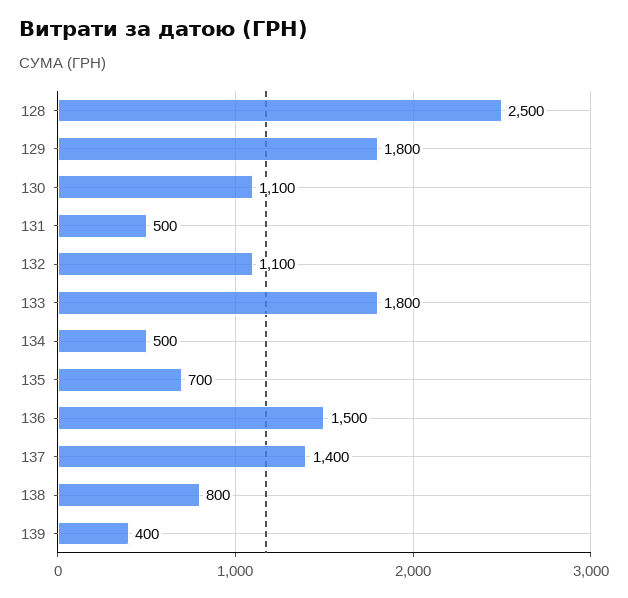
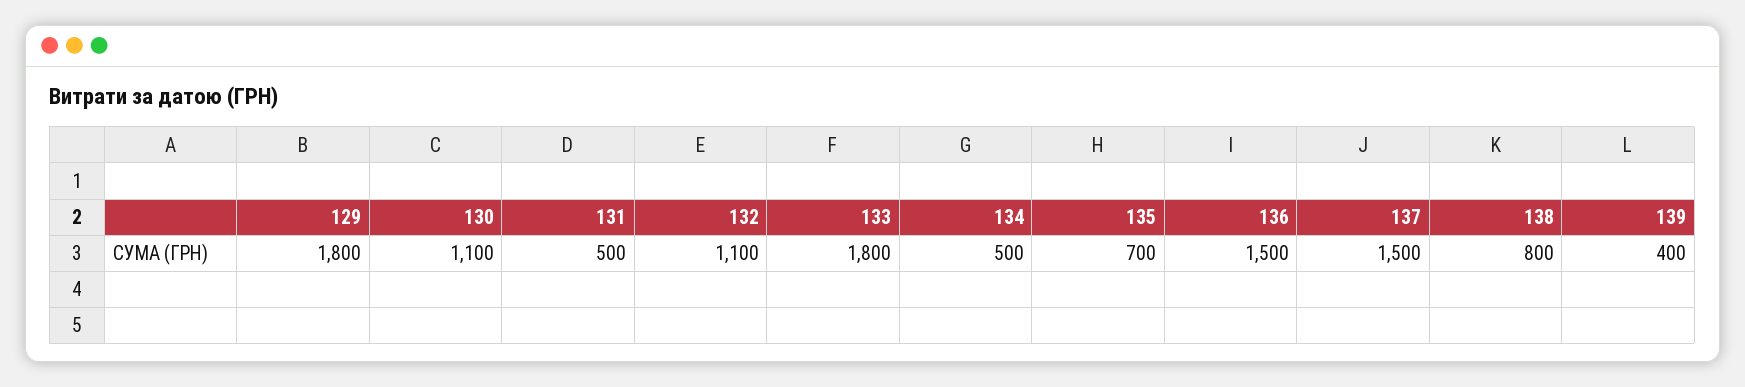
128: 2500 -> none
137: 1400 -> 1500

